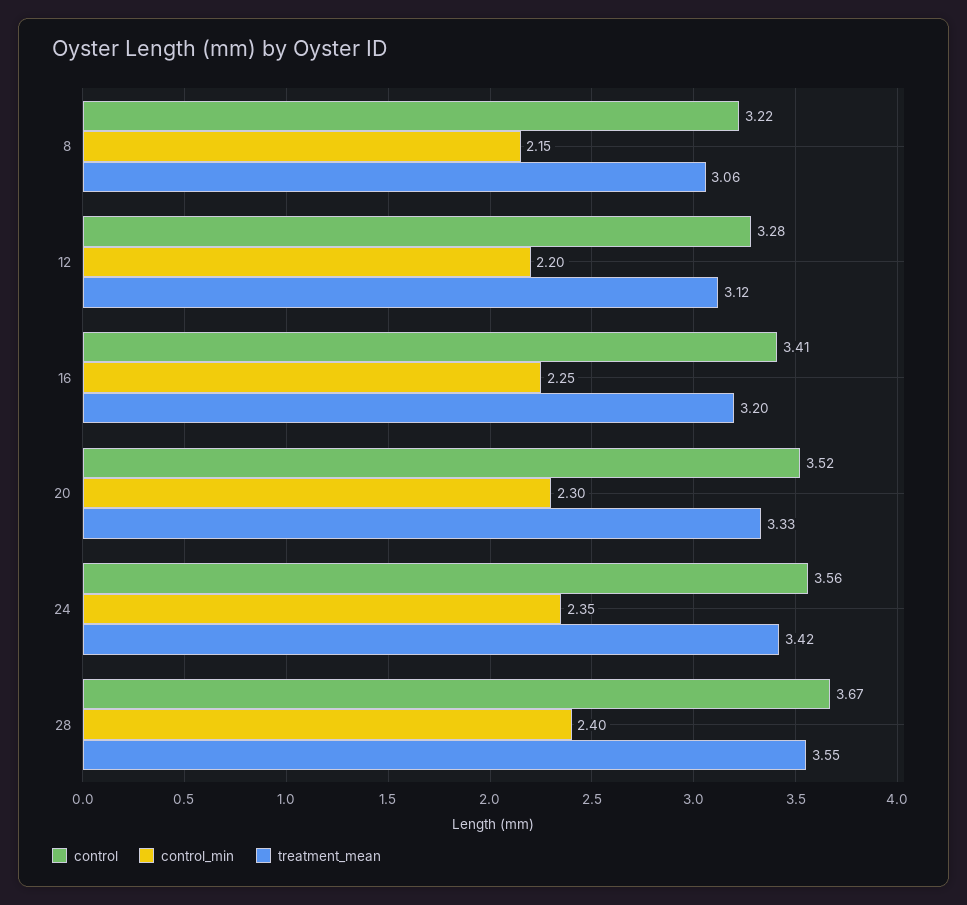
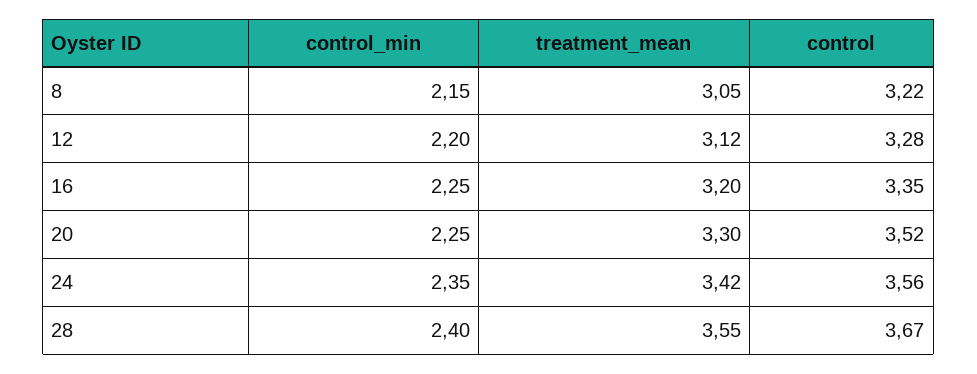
treatment_mean, 8: 3.06 -> 3.05
control, 16: 3.41 -> 3.35
control_min, 20: 2.3 -> 2.25
treatment_mean, 20: 3.33 -> 3.3

